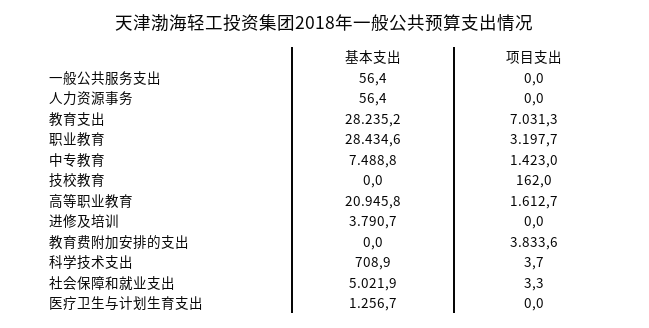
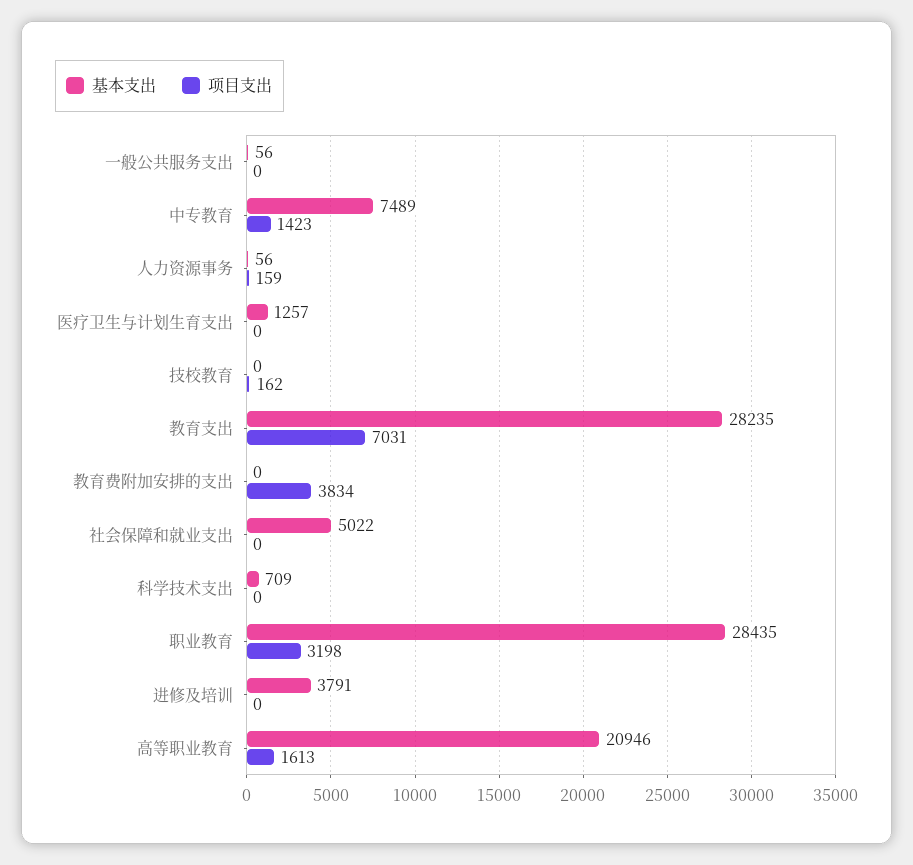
项目支出, 人力资源事务: 0 -> 159
项目支出, 科学技术支出: 3.7 -> 0
项目支出, 社会保障和就业支出: 3.3 -> 0

